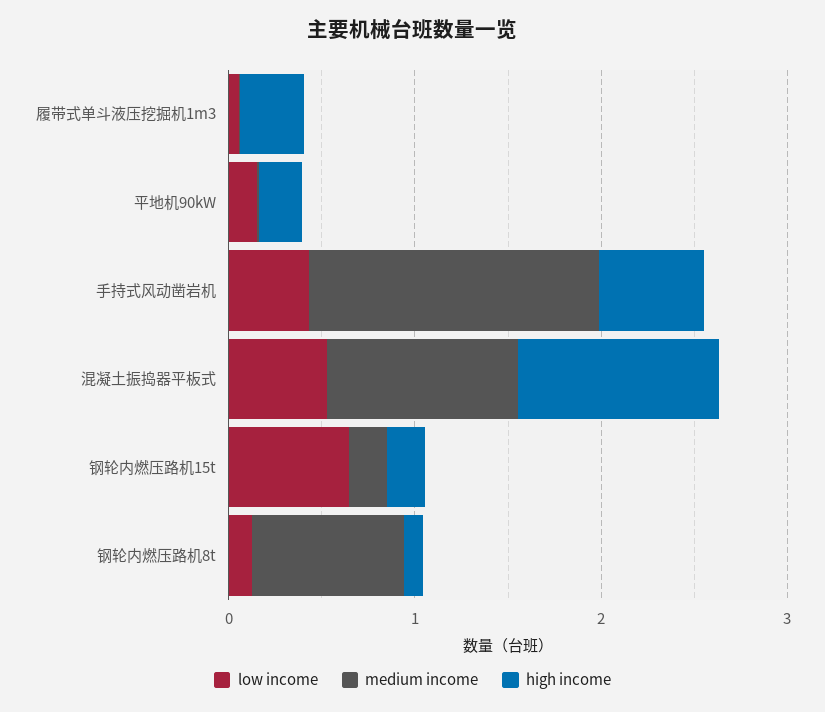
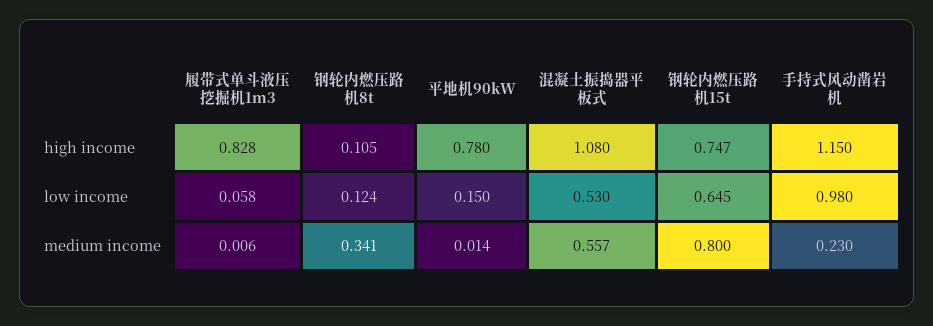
high income, 履带式单斗液压挖掘机1m3: 0.4 -> 0.828
high income, 平地机90kW: 0.2 -> 0.78
low income, 手持式风动凿岩机: 0.4 -> 0.98
medium income, 手持式风动凿岩机: 1.6 -> 0.23
high income, 手持式风动凿岩机: 0.6 -> 1.15
medium income, 混凝土振捣器平板式: 1 -> 0.557
medium income, 钢轮内燃压路机15t: 0.2 -> 0.8
high income, 钢轮内燃压路机15t: 0.2 -> 0.747
medium income, 钢轮内燃压路机8t: 0.8 -> 0.341

